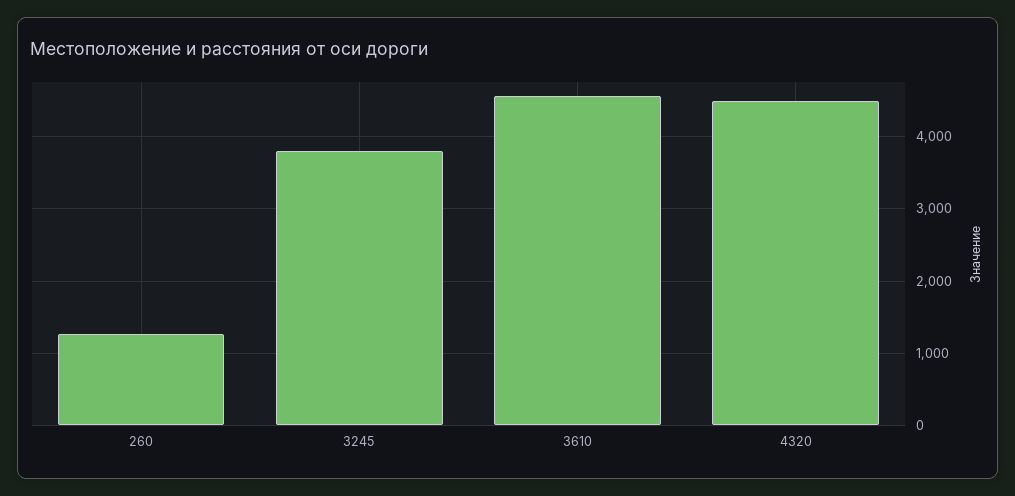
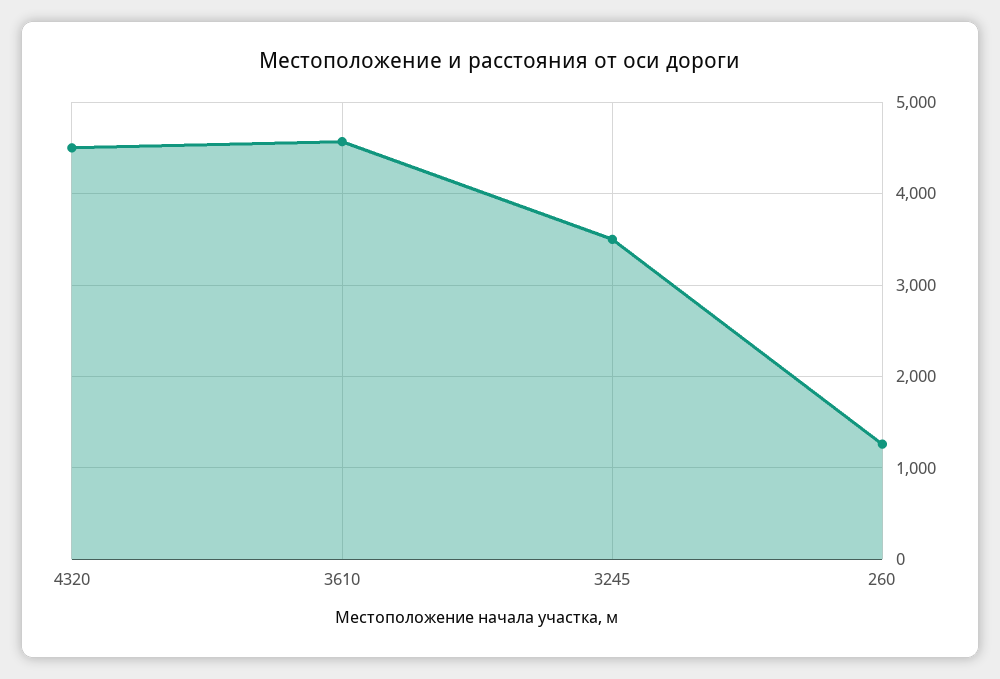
3245: 3800 -> 3500

